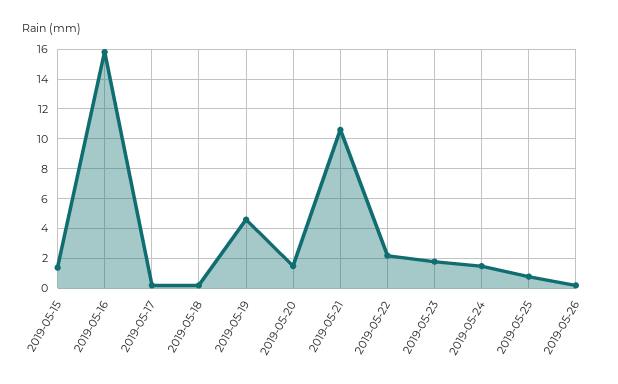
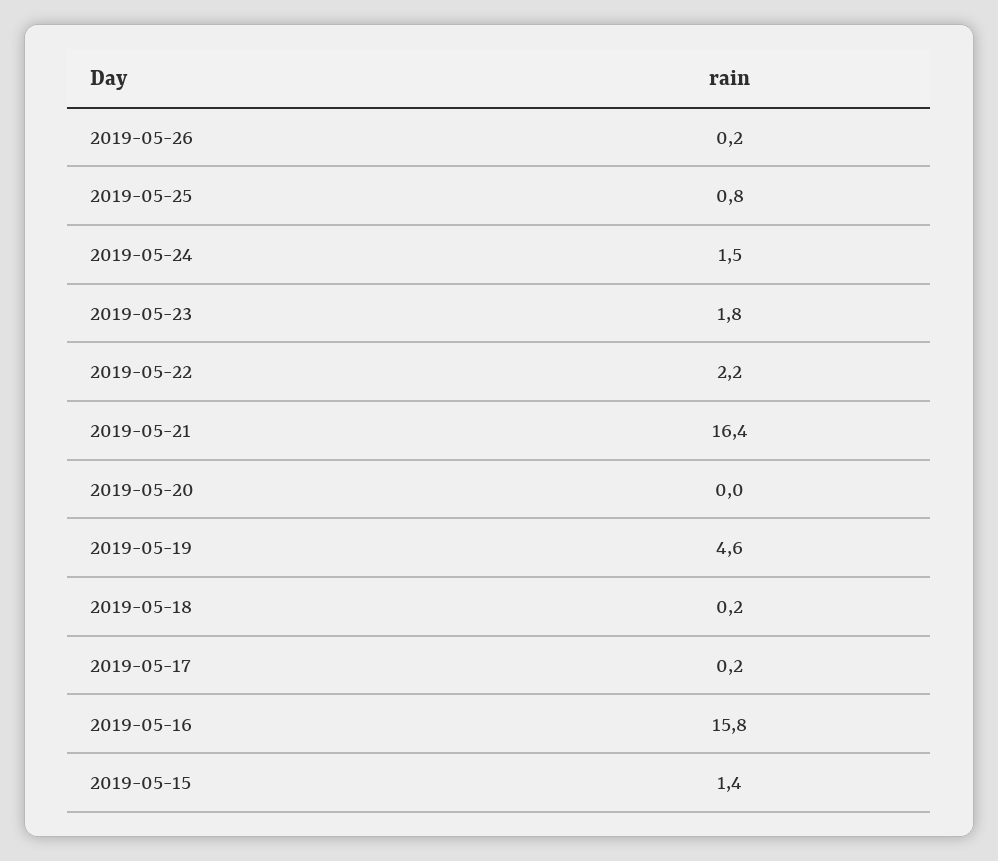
2019-05-20: 1.5 -> 0
2019-05-21: 10.5 -> 16.4

